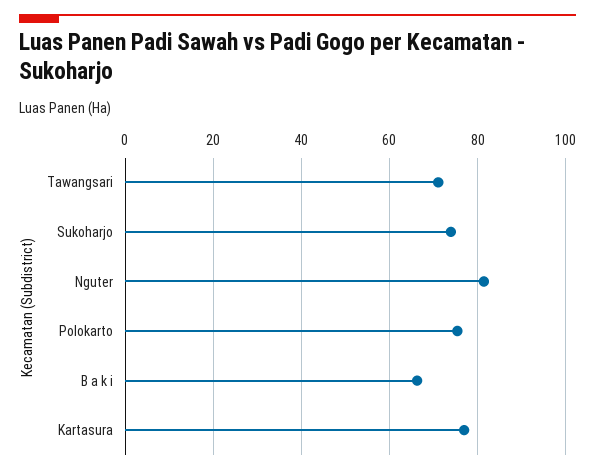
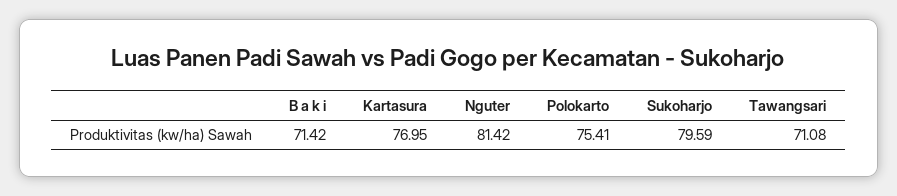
Sukoharjo: 74 -> 79.59
B a k i: 66 -> 71.42

